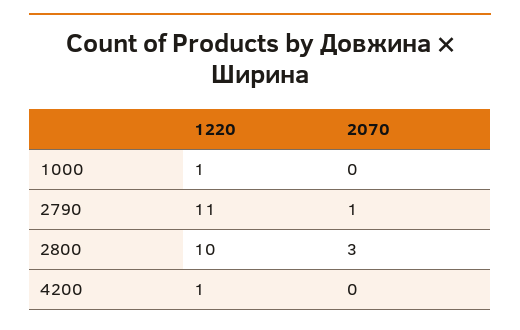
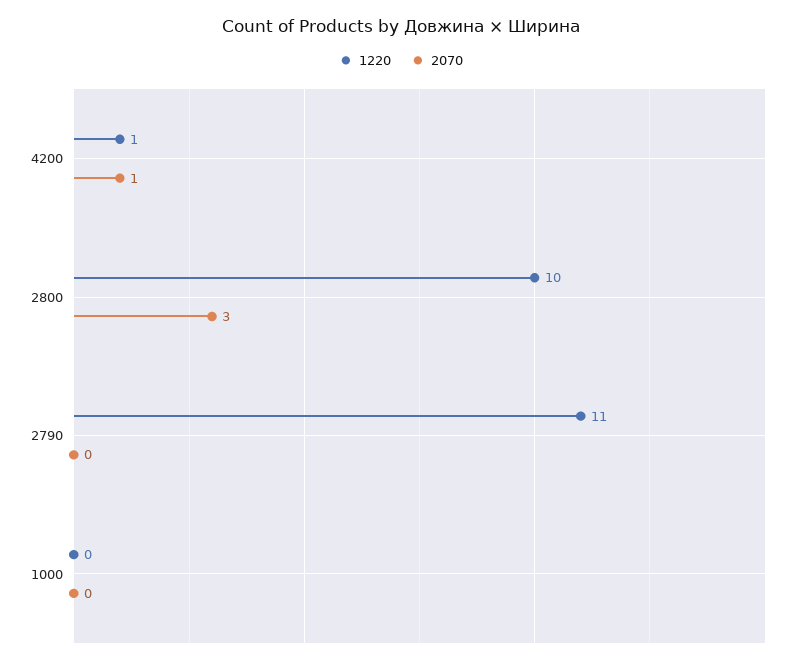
1220, 1000: 1 -> 0
2070, 2790: 1 -> 0
2070, 4200: 0 -> 1

